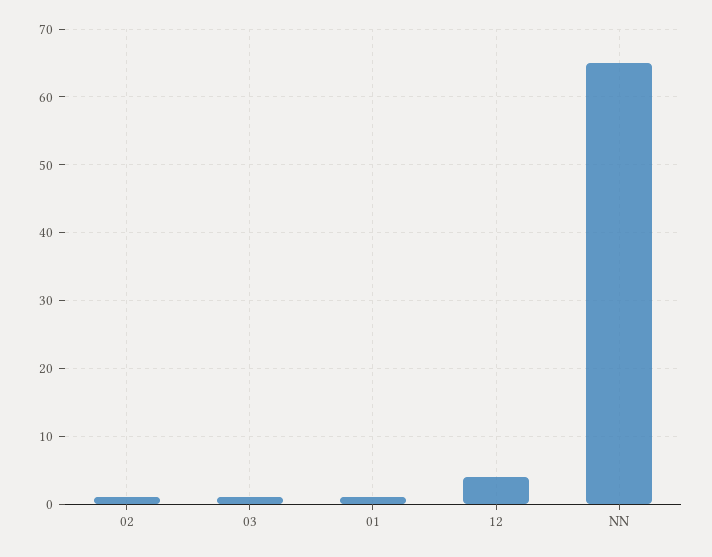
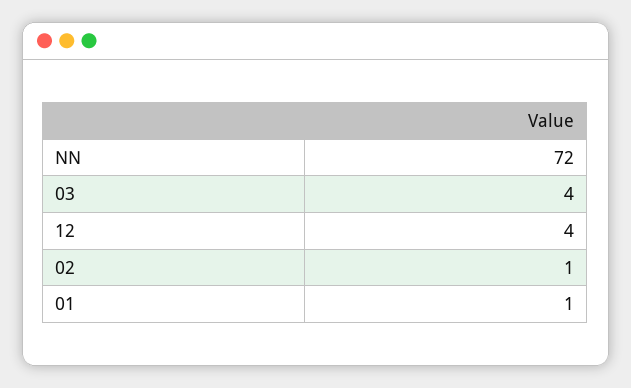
03: 1 -> 4
NN: 65 -> 72

